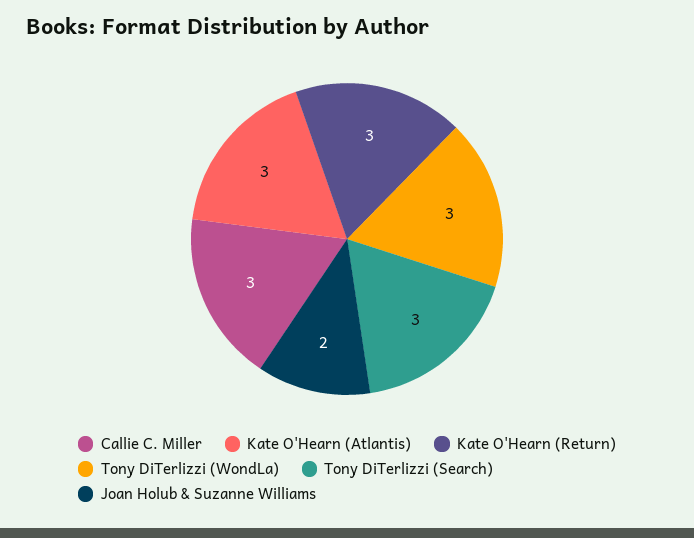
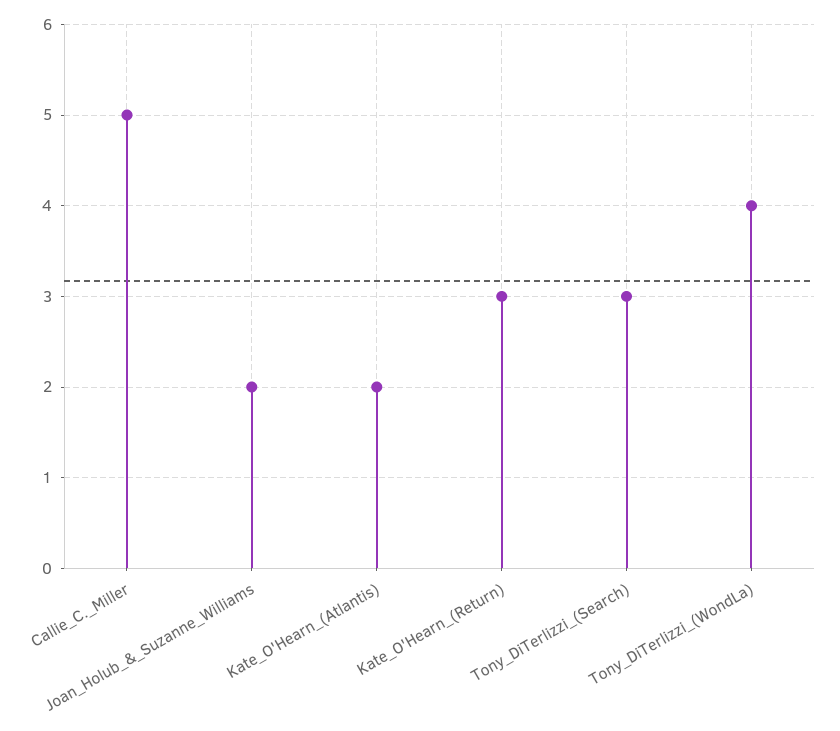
Callie C. Miller: 3 -> 5
Kate O'Hearn (Atlantis): 3 -> 2
Tony DiTerlizzi (WondLa): 3 -> 4

